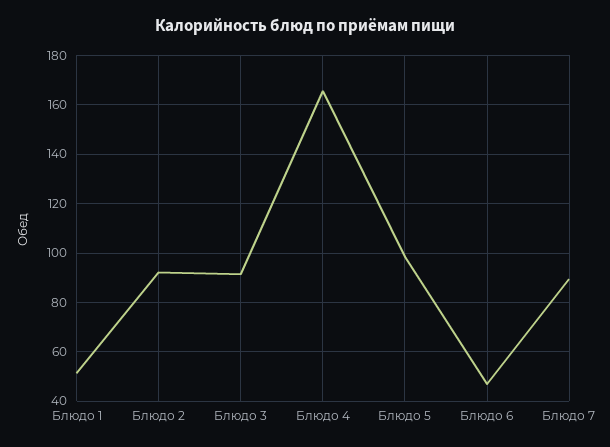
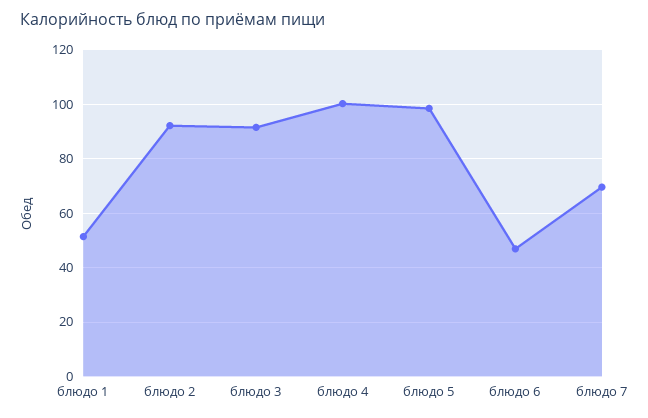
Блюдо 4: 165 -> 100
Блюдо 7: 90 -> 70

